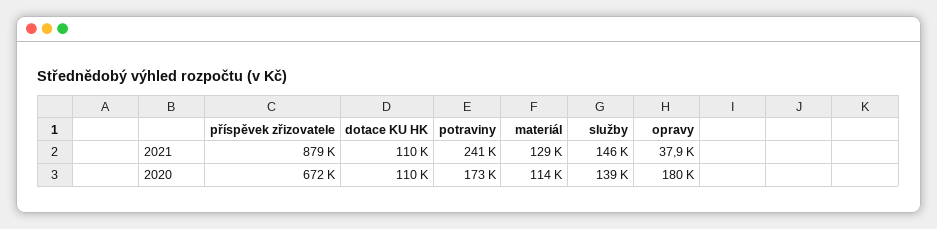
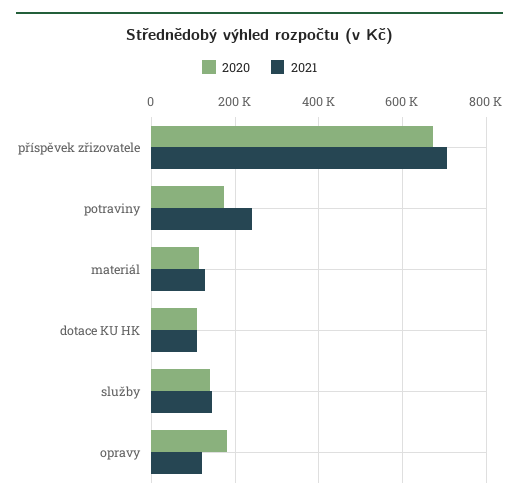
2021, příspěvek zřizovatele: 879000 -> 700000
2021, opravy: 37900 -> 120000

